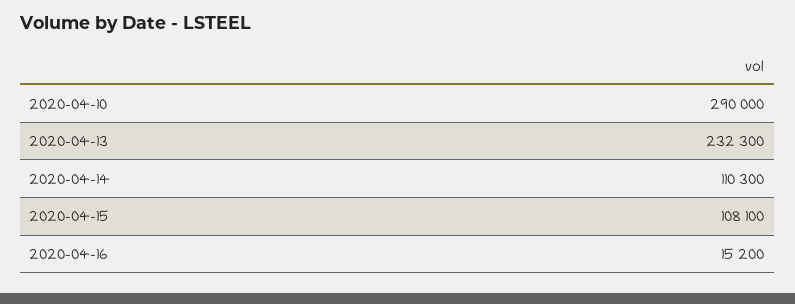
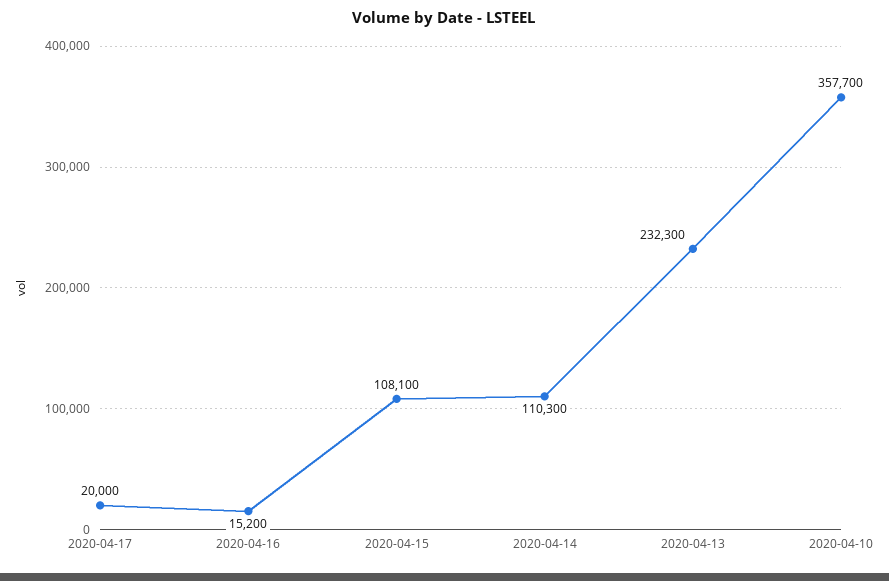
2020-04-10: 290000 -> 357700
2020-04-17: none -> 20000

